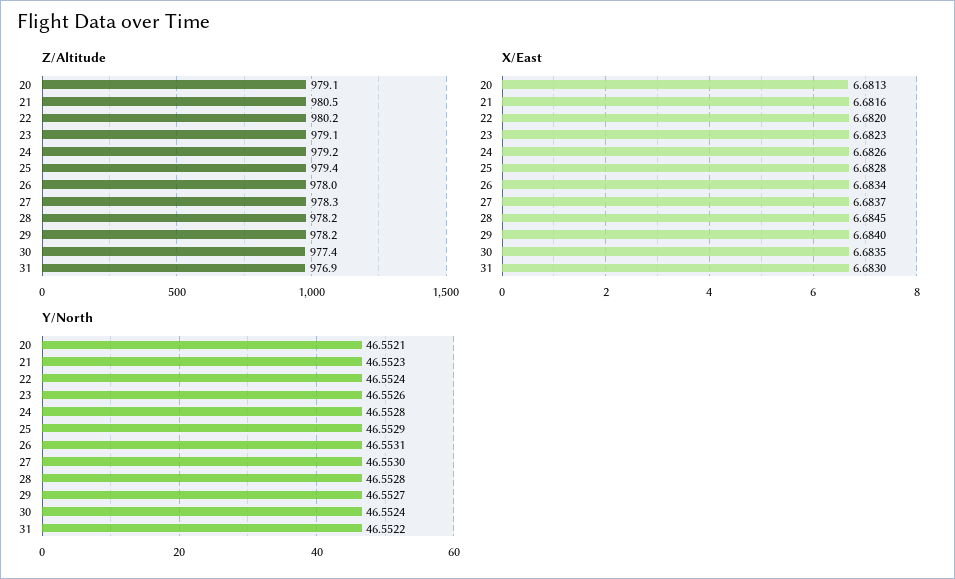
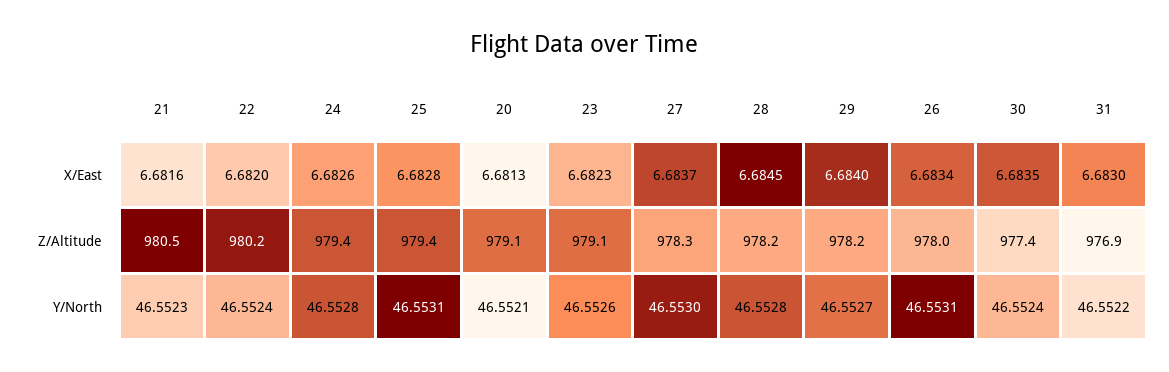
Z/Altitude, 24: 979.2 -> 979.4
Y/North, 25: 46.5529 -> 46.5531

